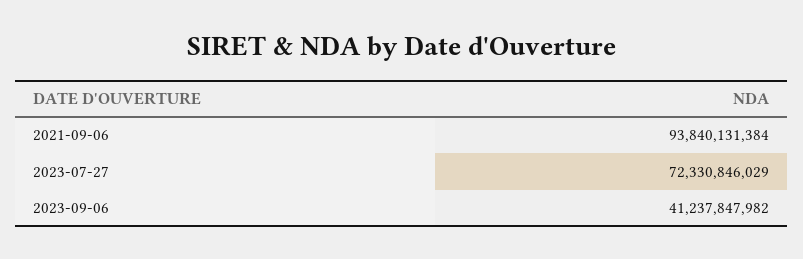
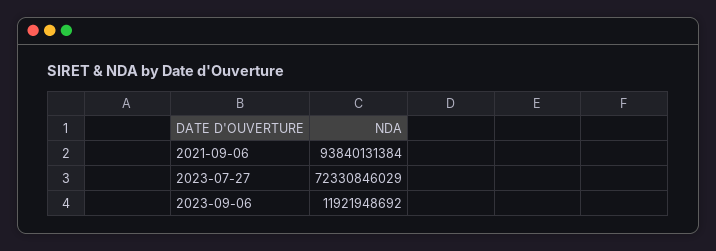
2023-09-06: 41237847982 -> 11921948692

